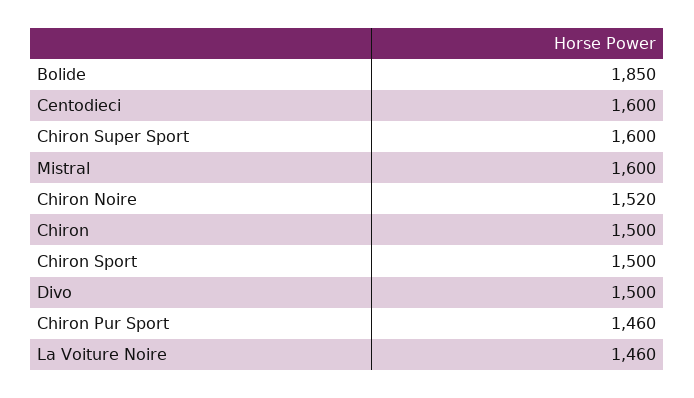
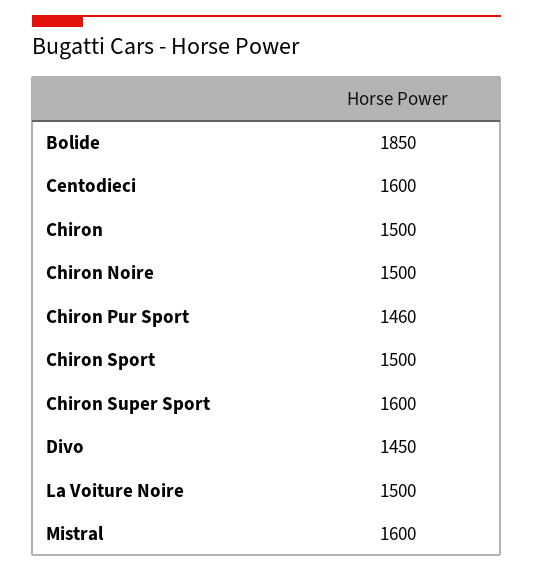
Chiron Noire: 1520 -> 1500
Divo: 1500 -> 1450
La Voiture Noire: 1460 -> 1500

